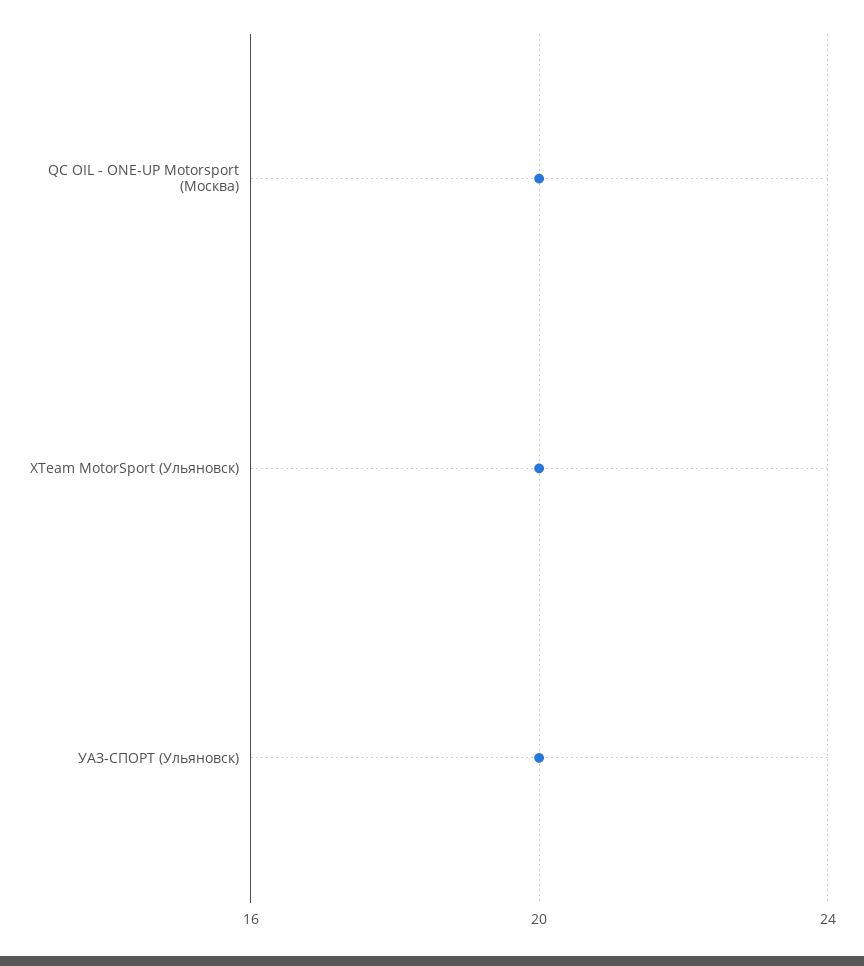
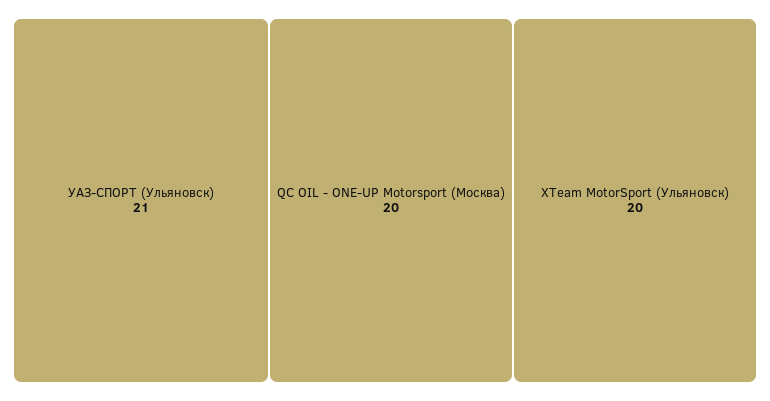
УАЗ-СПОРТ (Ульяновск): 20 -> 21

